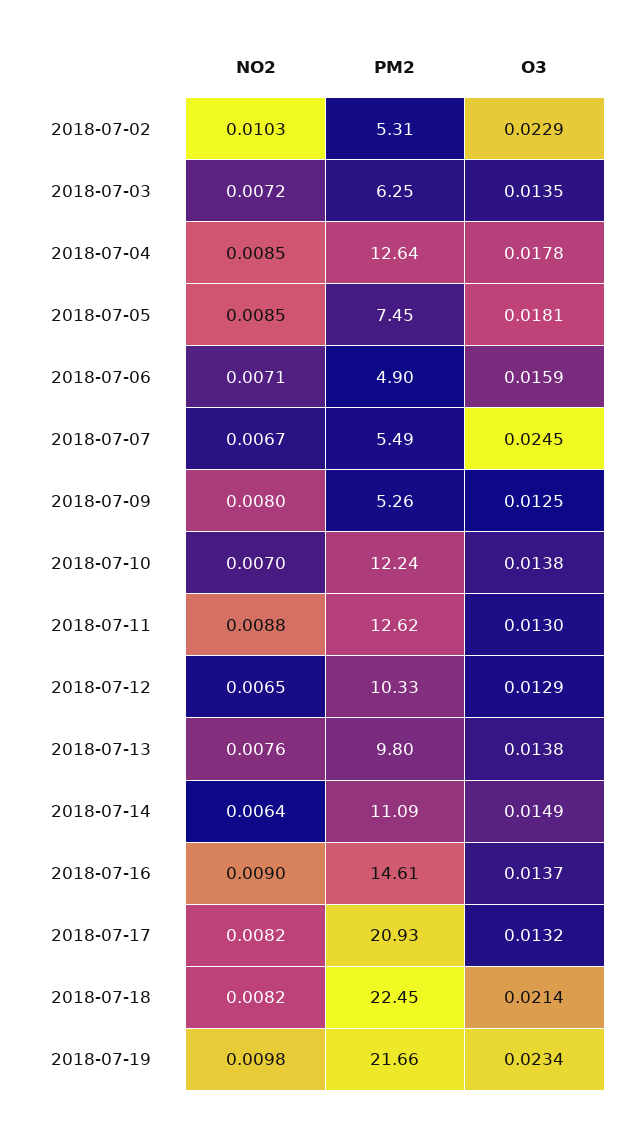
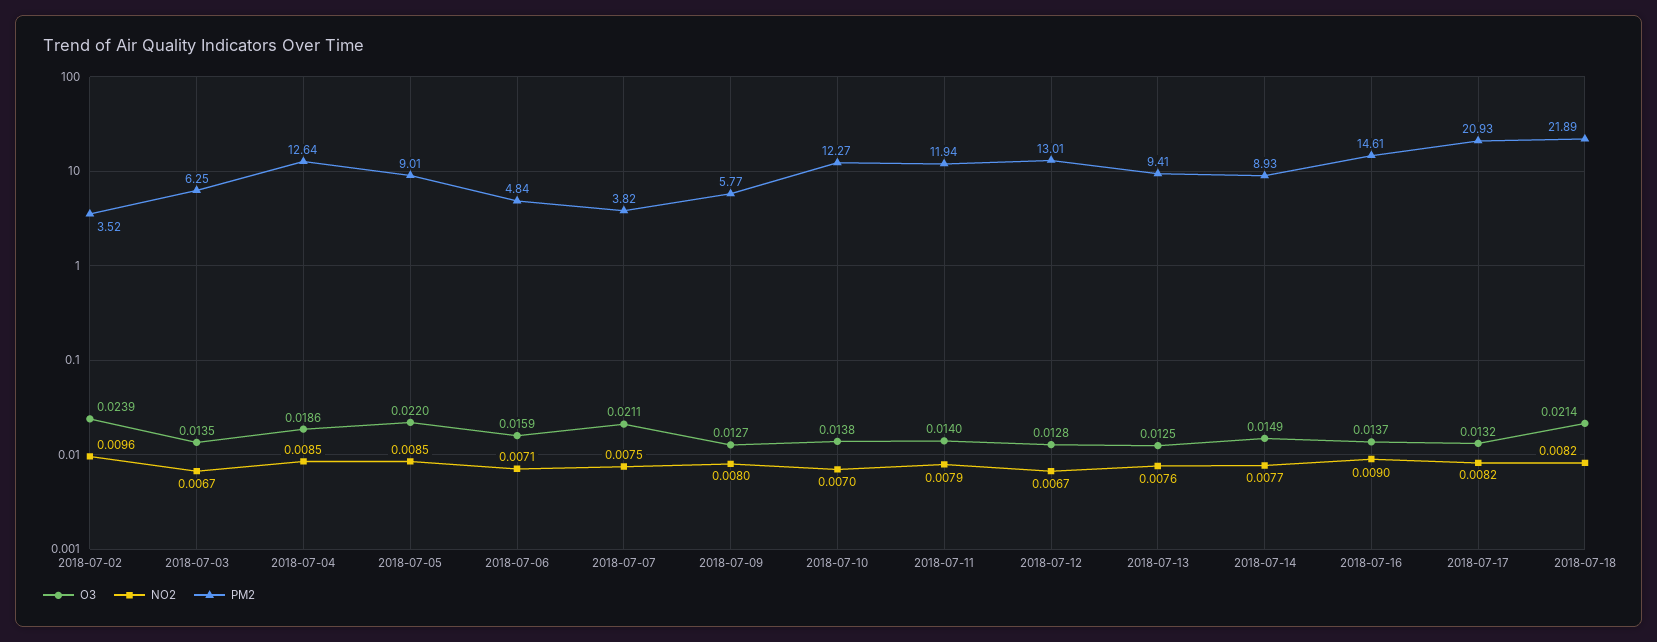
NO2, 2018-07-02: 0.0103 -> 0.0096
PM2, 2018-07-02: 5.31 -> 3.52
O3, 2018-07-02: 0.0229 -> 0.0239
NO2, 2018-07-03: 0.0072 -> 0.0067
O3, 2018-07-04: 0.0178 -> 0.0186
PM2, 2018-07-05: 7.45 -> 9.01
O3, 2018-07-05: 0.0181 -> 0.022
PM2, 2018-07-06: 4.9 -> 4.84
NO2, 2018-07-07: 0.0067 -> 0.0075
PM2, 2018-07-07: 5.49 -> 3.82
O3, 2018-07-07: 0.0245 -> 0.0211
PM2, 2018-07-09: 5.26 -> 5.77
O3, 2018-07-09: 0.0125 -> 0.0127
PM2, 2018-07-10: 12.24 -> 12.27
NO2, 2018-07-11: 0.0088 -> 0.0079
PM2, 2018-07-11: 12.62 -> 11.94
O3, 2018-07-11: 0.013 -> 0.014
NO2, 2018-07-12: 0.0065 -> 0.0067
PM2, 2018-07-12: 10.33 -> 13.01
O3, 2018-07-12: 0.0129 -> 0.0128
PM2, 2018-07-13: 9.8 -> 9.41
O3, 2018-07-13: 0.0138 -> 0.0125
NO2, 2018-07-14: 0.0064 -> 0.0077
PM2, 2018-07-14: 11.09 -> 8.93
PM2, 2018-07-18: 22.45 -> 21.89
NO2, 2018-07-19: 0.0098 -> none
PM2, 2018-07-19: 21.66 -> none
O3, 2018-07-19: 0.0234 -> none

